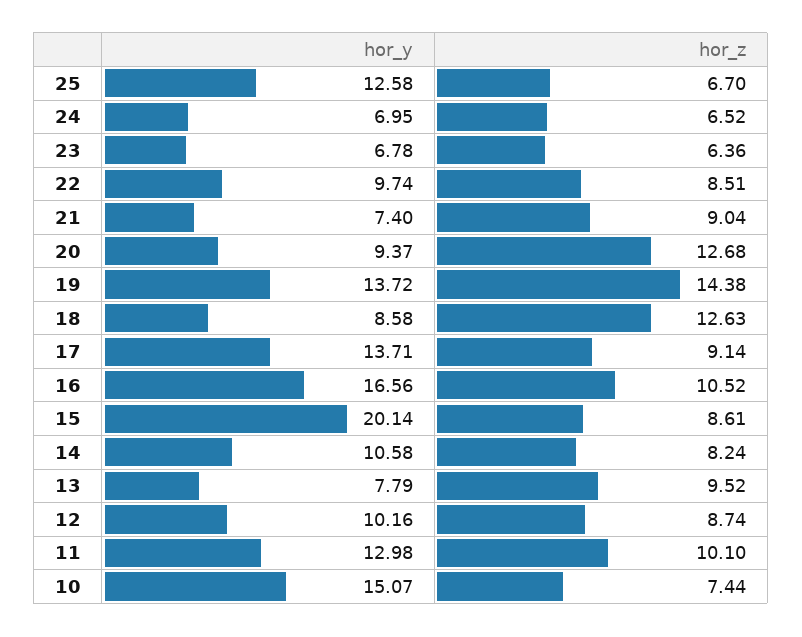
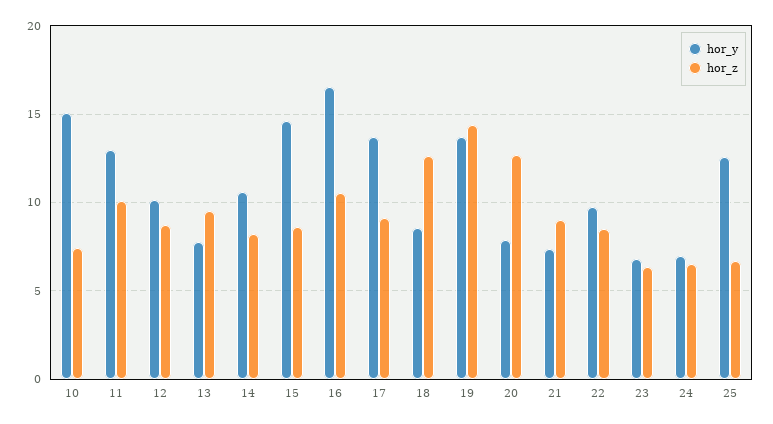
hor_y, 20: 9.37 -> 8
hor_y, 15: 20.14 -> 14.5

